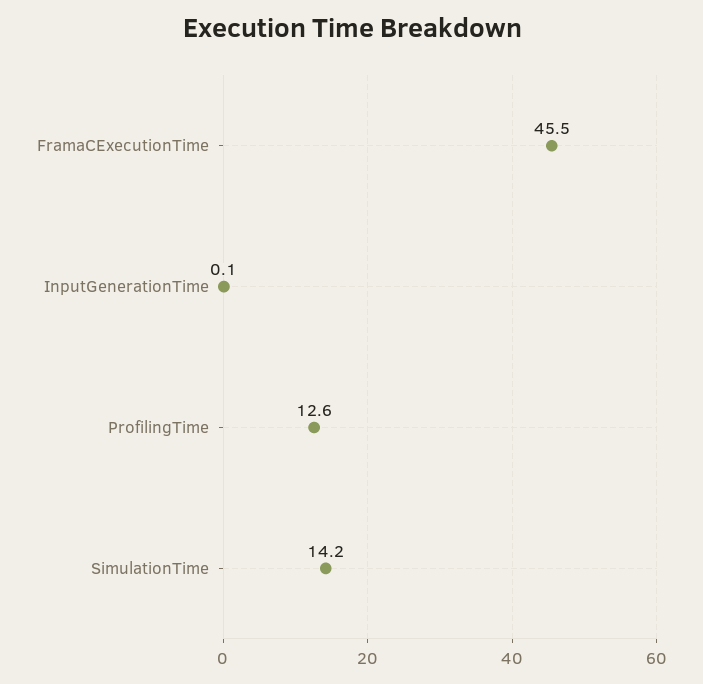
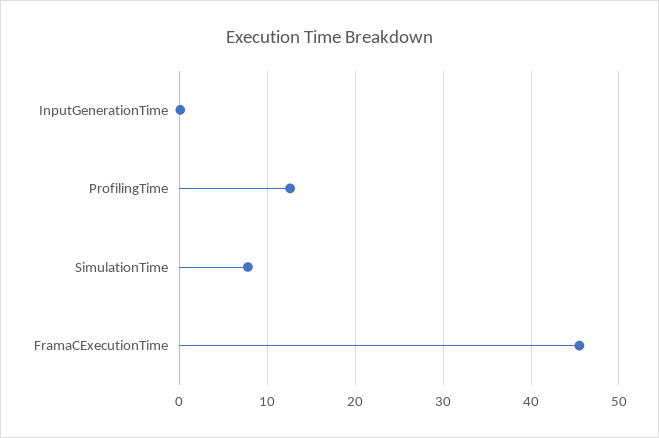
SimulationTime: 14.2 -> 8

